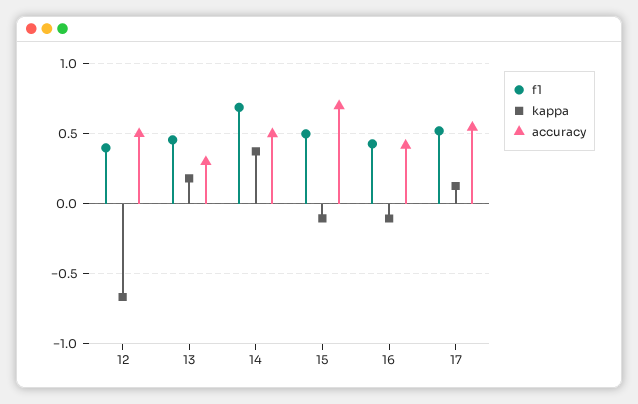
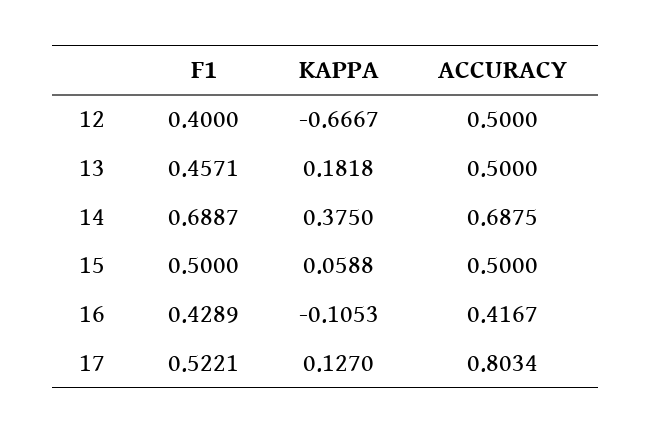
accuracy, 13: 0.3 -> 0.5
accuracy, 14: 0.5 -> 0.6875
kappa, 15: -0.1 -> 0.0588
accuracy, 15: 0.7 -> 0.5
accuracy, 17: 0.55 -> 0.8034

